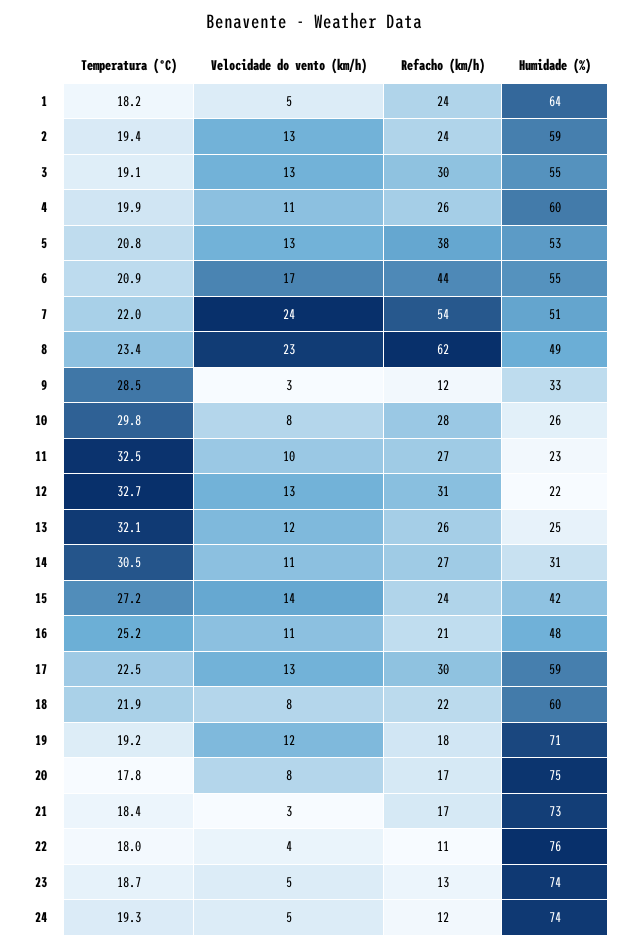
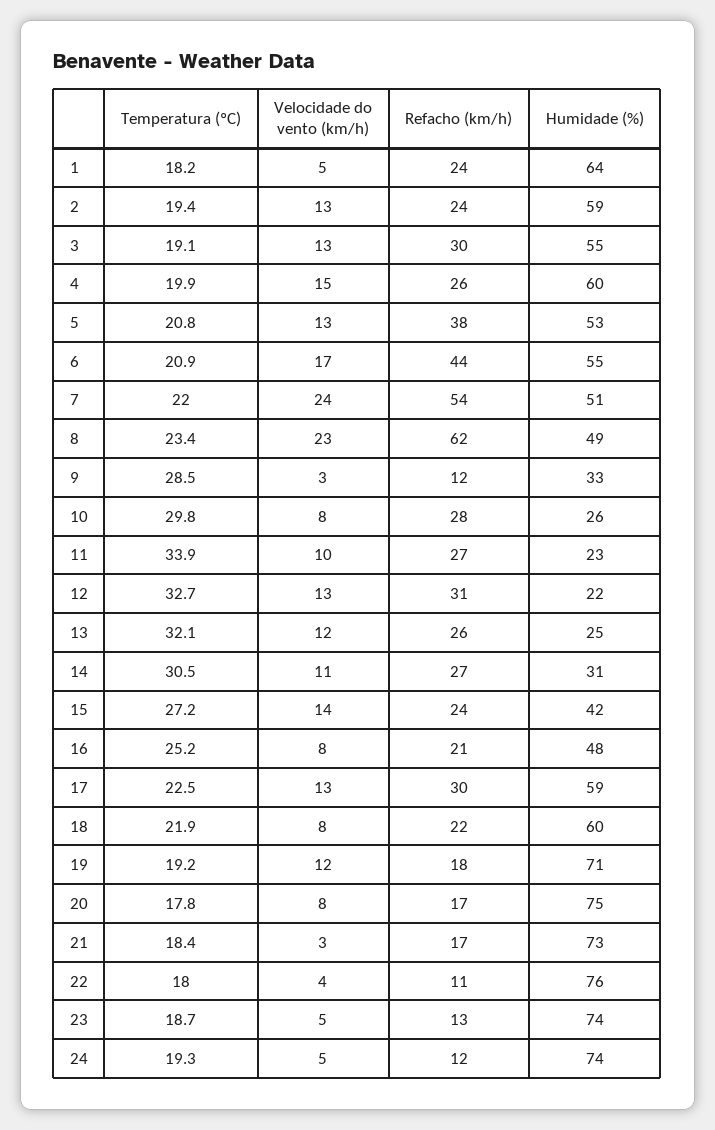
Velocidade do vento (km/h), 4: 11 -> 15
Temperatura (ºC), 11: 32.5 -> 33.9
Velocidade do vento (km/h), 16: 11 -> 8

